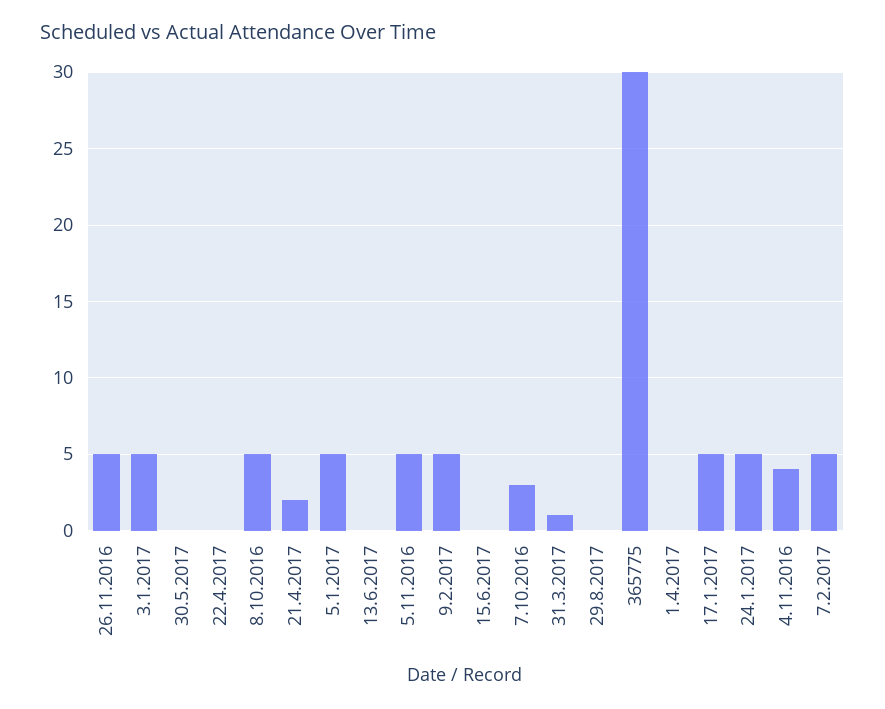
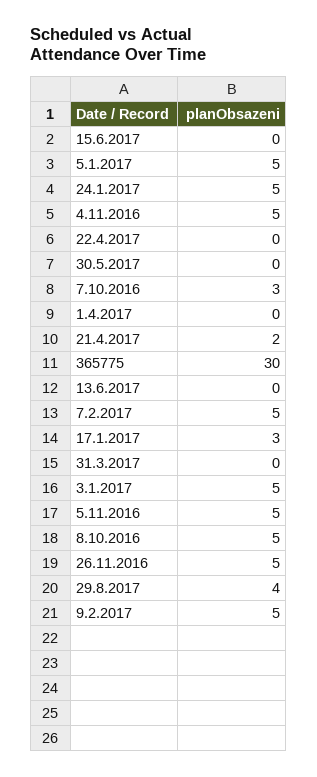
31.3.2017: 1 -> 0
29.8.2017: 0 -> 4
17.1.2017: 5 -> 3
4.11.2016: 4 -> 5

